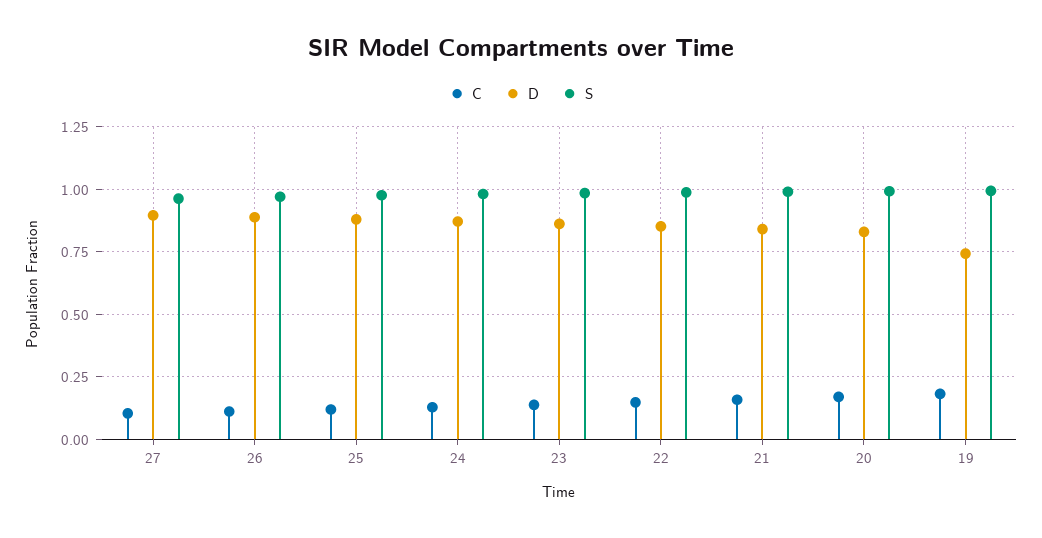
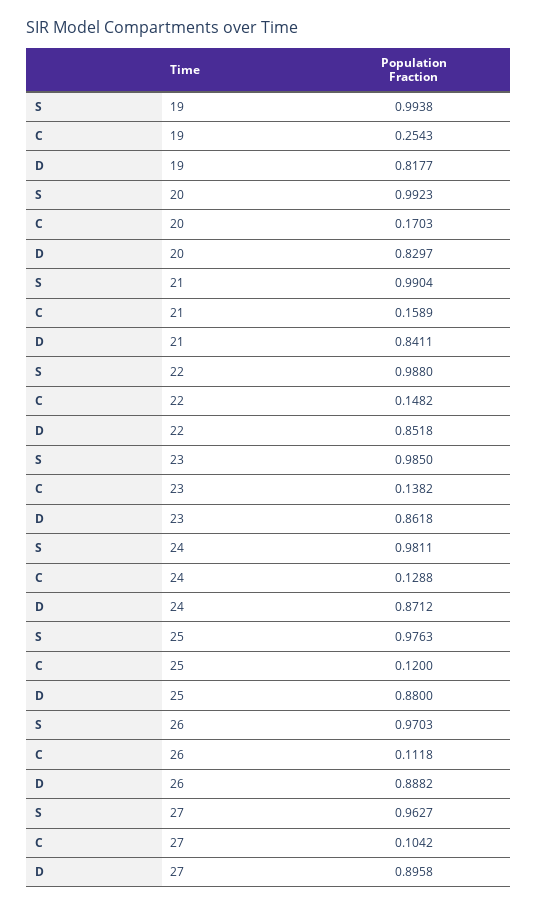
C, 19: 0.175 -> 0.2543
D, 19: 0.75 -> 0.8177

